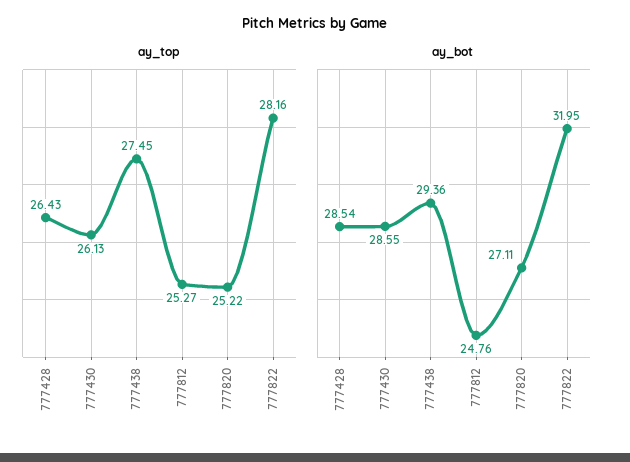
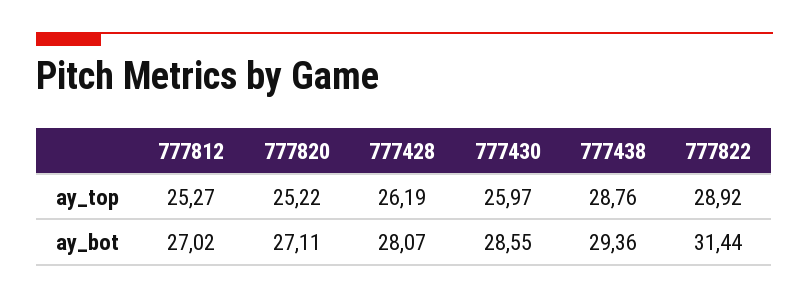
ay_top, 777428: 26.43 -> 26.19
ay_top, 777430: 26.13 -> 25.97
ay_top, 777438: 27.45 -> 28.76
ay_top, 777822: 28.16 -> 28.92
ay_bot, 777428: 28.54 -> 28.07
ay_bot, 777812: 24.76 -> 27.02
ay_bot, 777822: 31.95 -> 31.44

